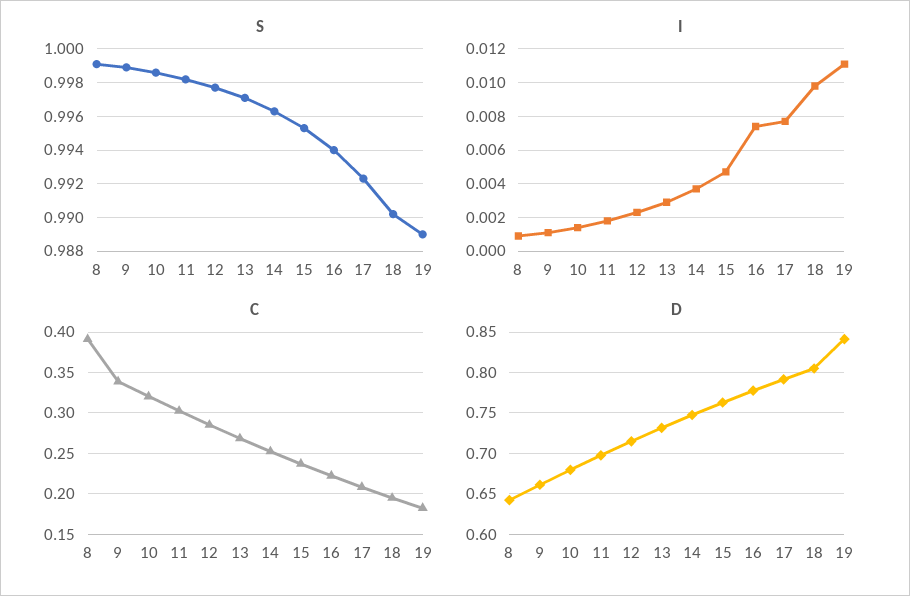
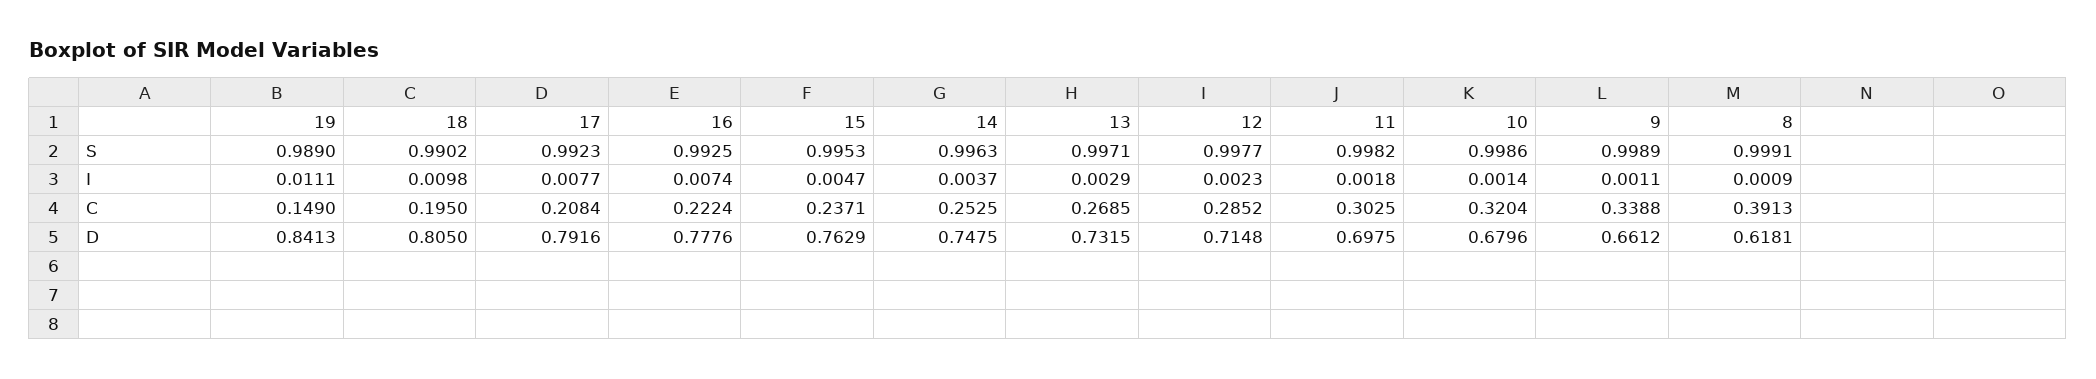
S, 16: 0.994 -> 0.9925
C, 19: 0.18 -> 0.149
D, 8: 0.64 -> 0.6181

